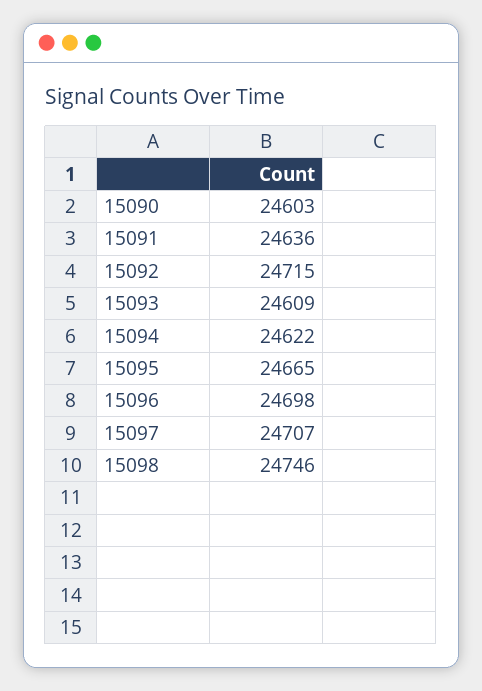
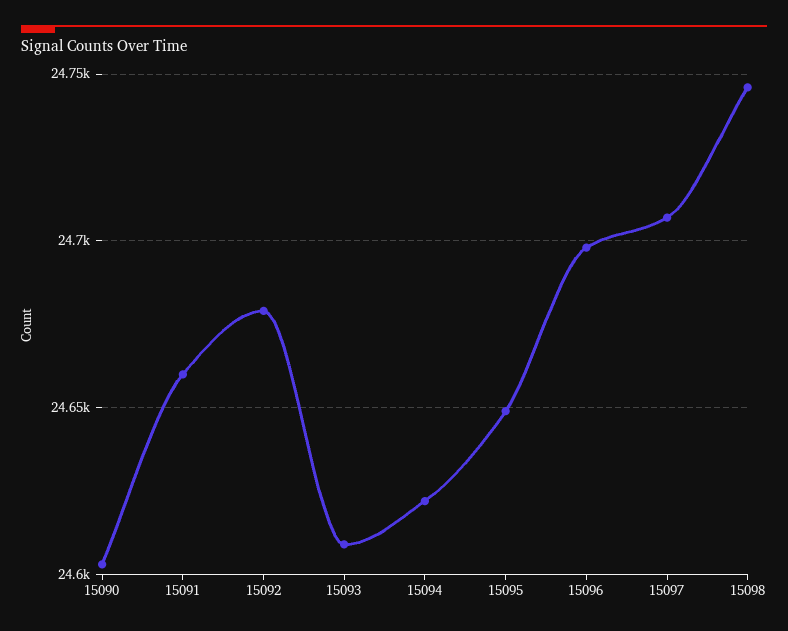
15091: 24636 -> 24660
15092: 24715 -> 24680
15095: 24665 -> 24650

